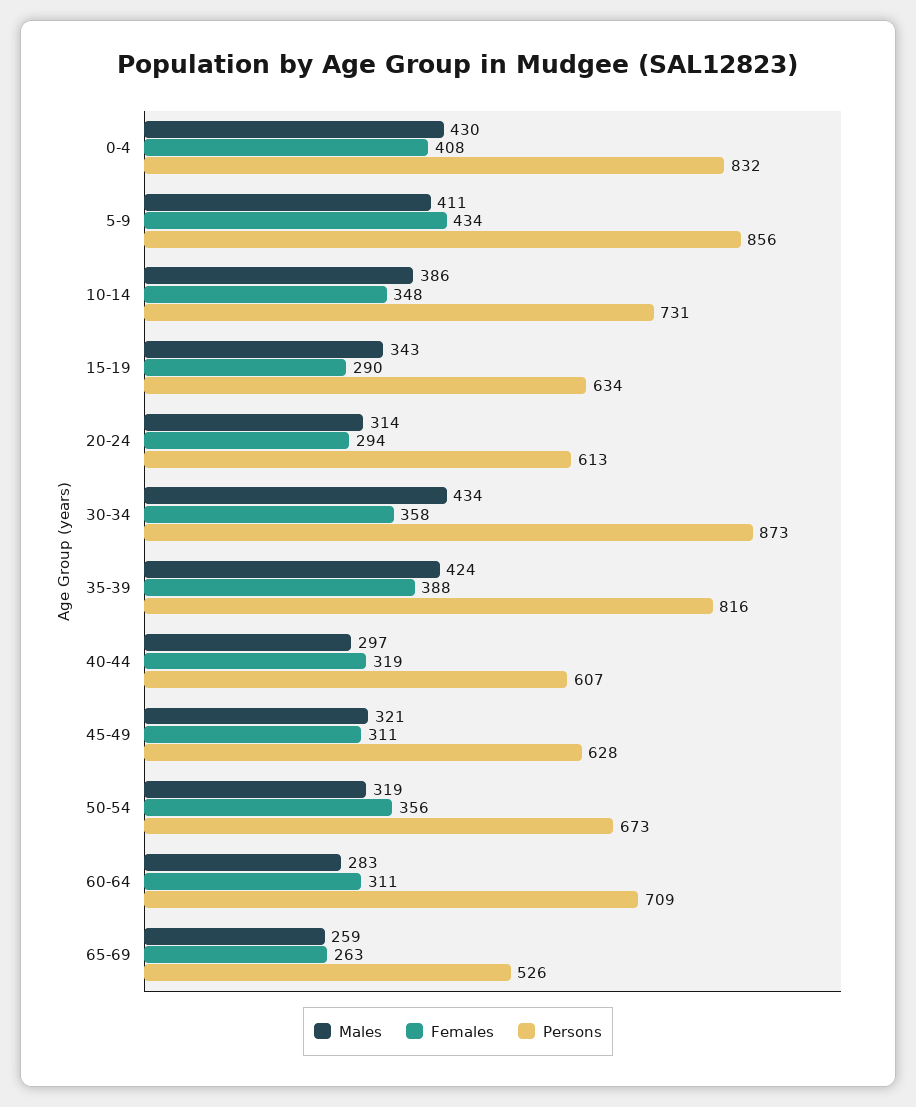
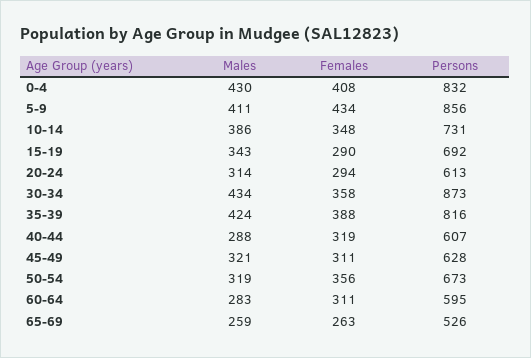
Persons, 15-19: 634 -> 692
Males, 40-44: 297 -> 288
Persons, 60-64: 709 -> 595

